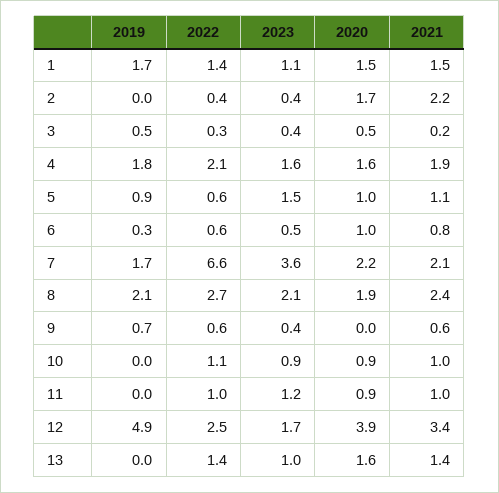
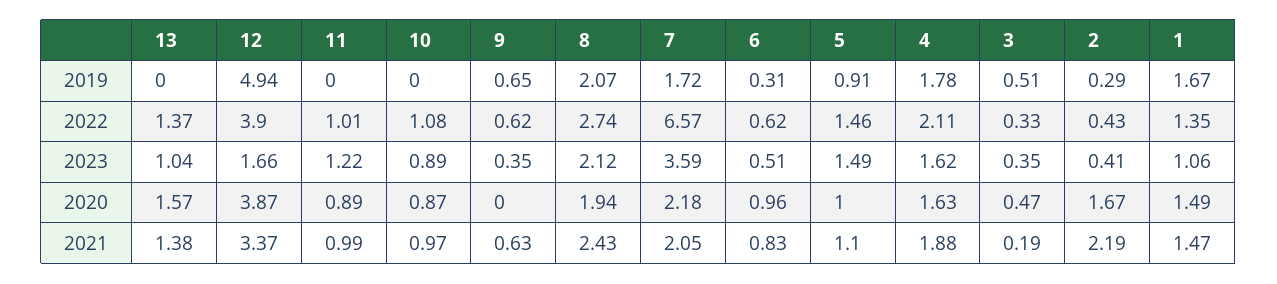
2019, 2: 0 -> 0.29
2022, 5: 0.6 -> 1.46
2022, 12: 2.5 -> 3.9

